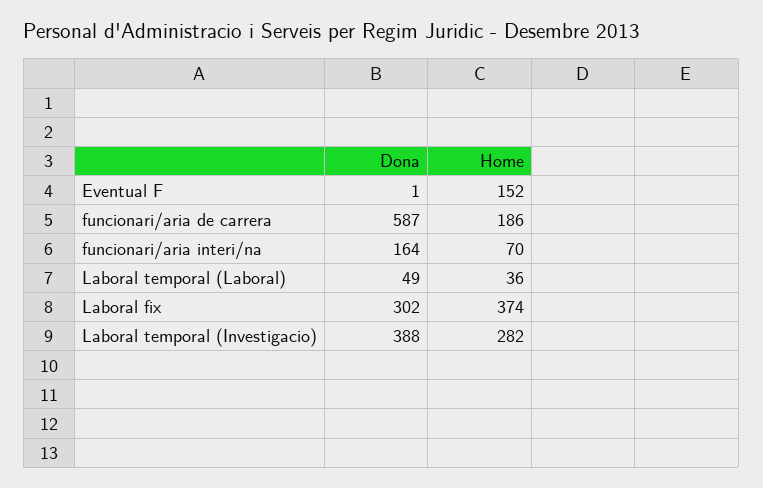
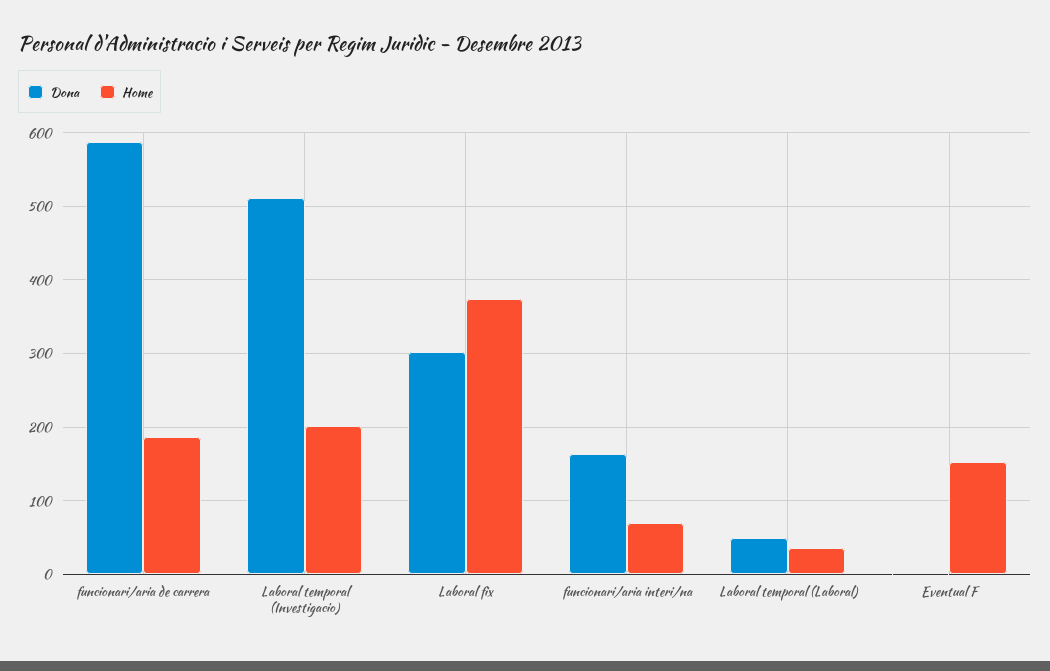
Dona, Laboral temporal (Investigacio): 388 -> 510
Home, Laboral temporal (Investigacio): 282 -> 200

